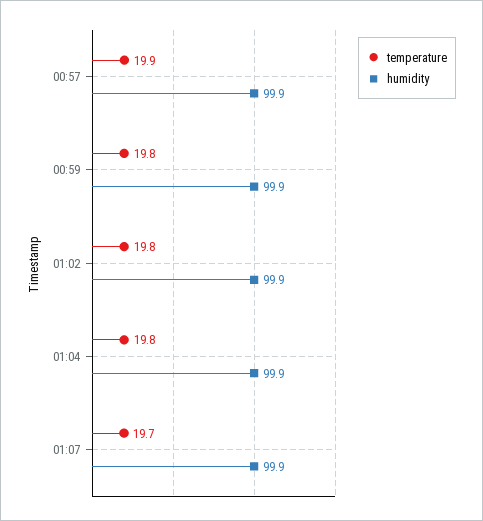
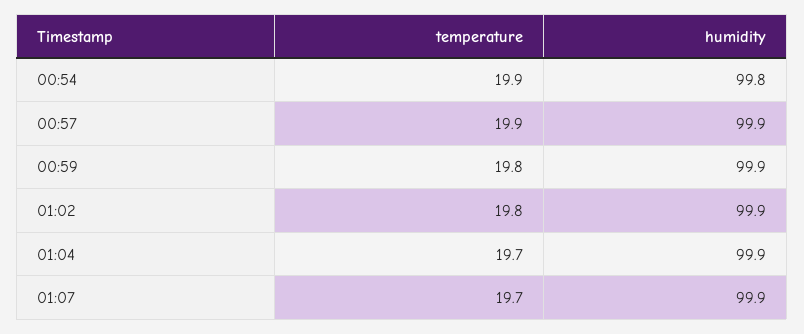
temperature, 01:04: 19.8 -> 19.7
temperature, 00:54: none -> 19.9
humidity, 00:54: none -> 99.8

